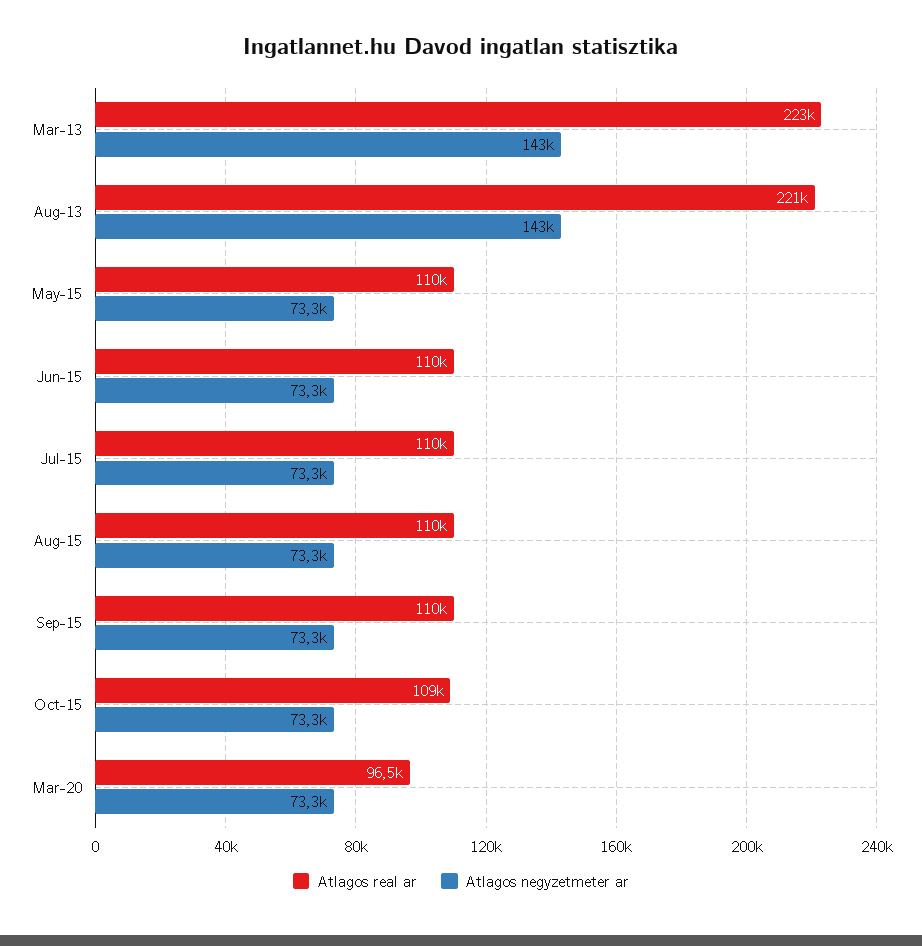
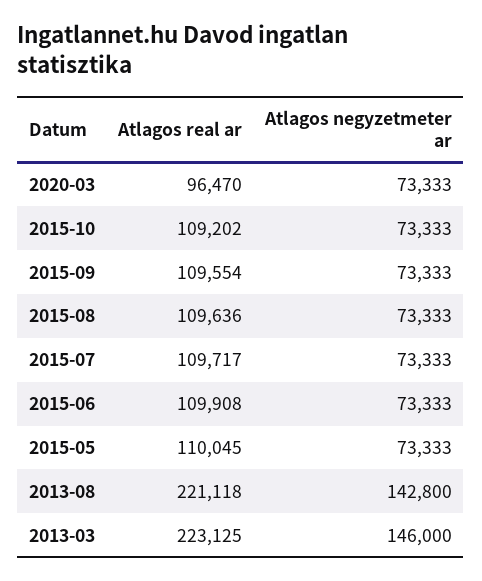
Atlagos negyzetmeter ar, Mar-13: 143000 -> 146000

